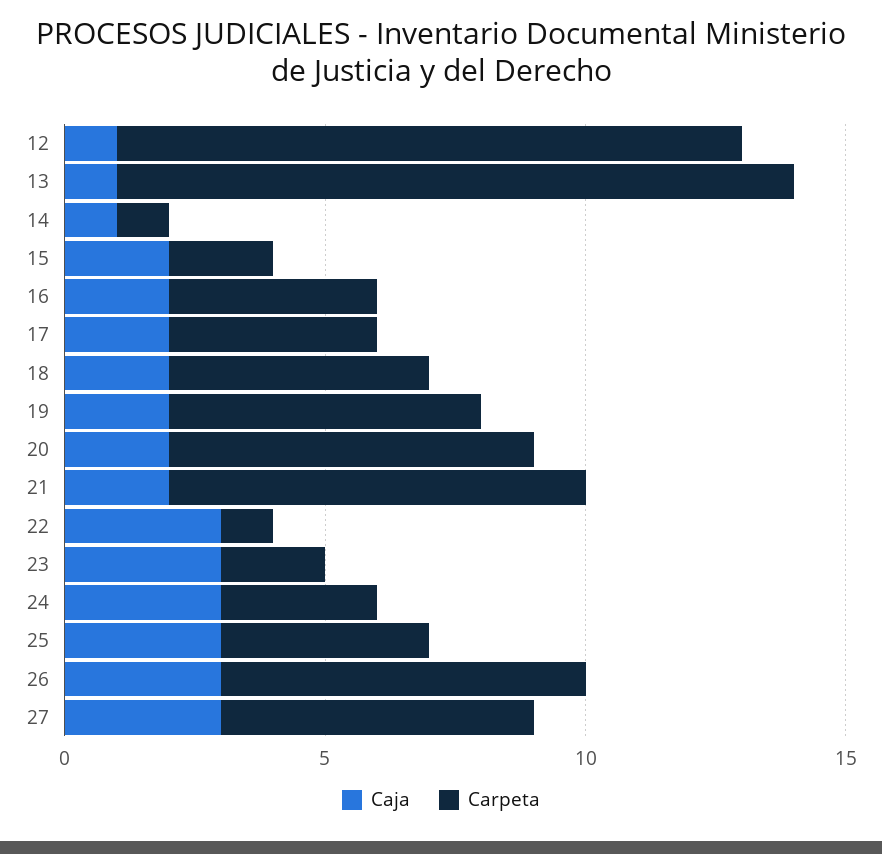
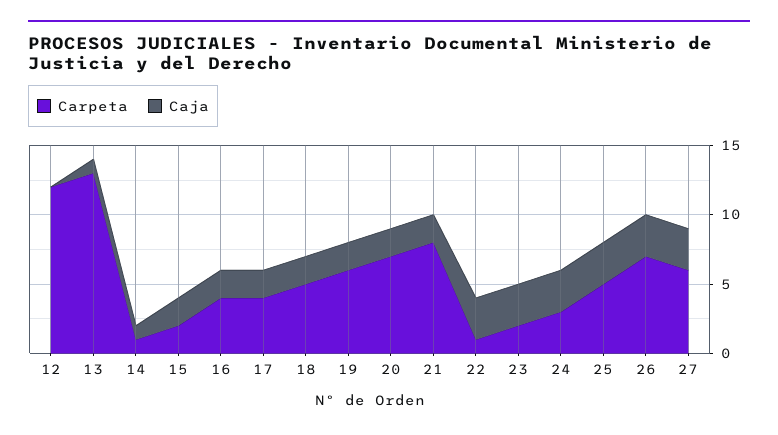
Caja, 12: 1 -> 0
Carpeta, 25: 4 -> 5

